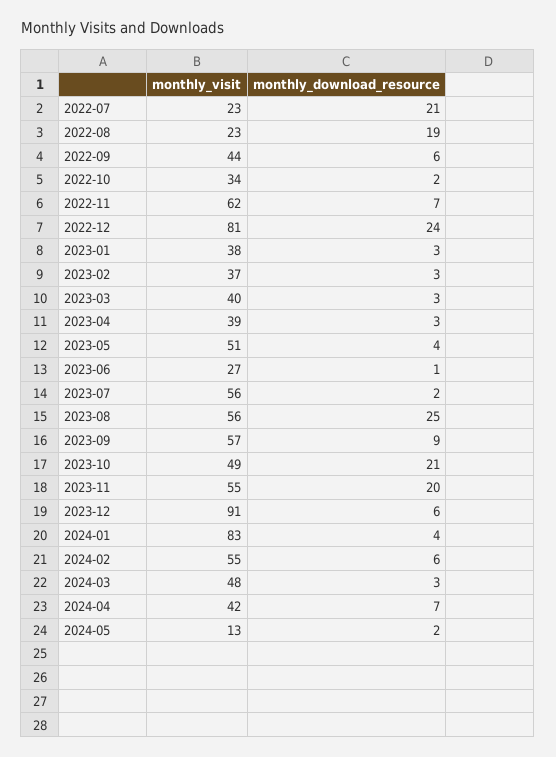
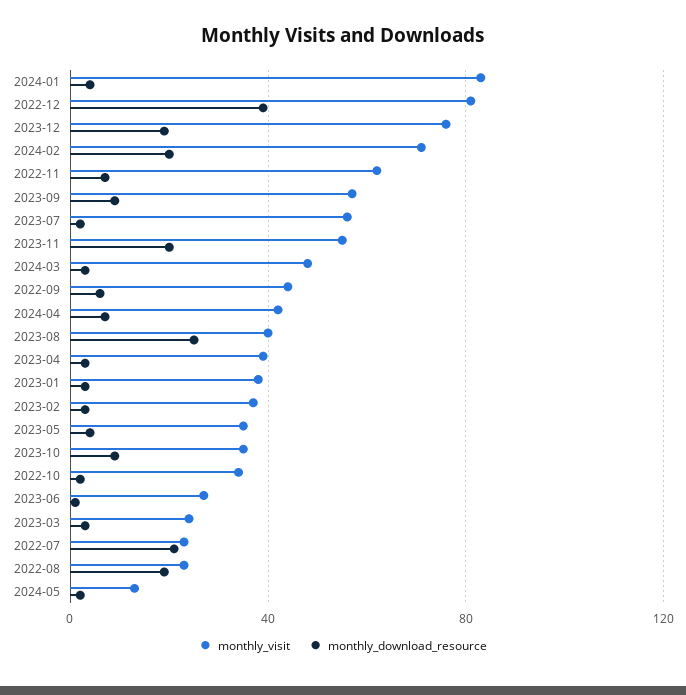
monthly_download_resource, 2022-12: 24 -> 40
monthly_visit, 2023-03: 40 -> 25
monthly_visit, 2023-05: 51 -> 35
monthly_visit, 2023-08: 56 -> 40
monthly_visit, 2023-10: 49 -> 35
monthly_download_resource, 2023-10: 21 -> 10
monthly_visit, 2023-12: 91 -> 75
monthly_download_resource, 2023-12: 6 -> 20
monthly_visit, 2024-02: 55 -> 70
monthly_download_resource, 2024-02: 6 -> 20

